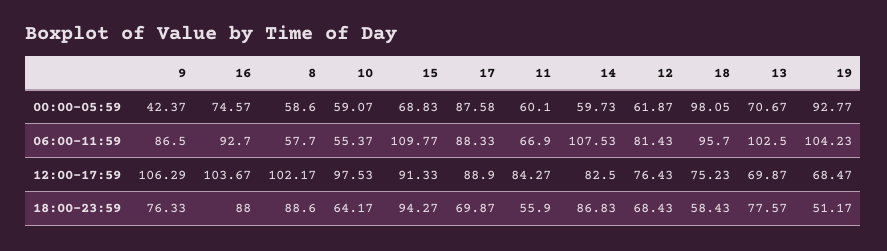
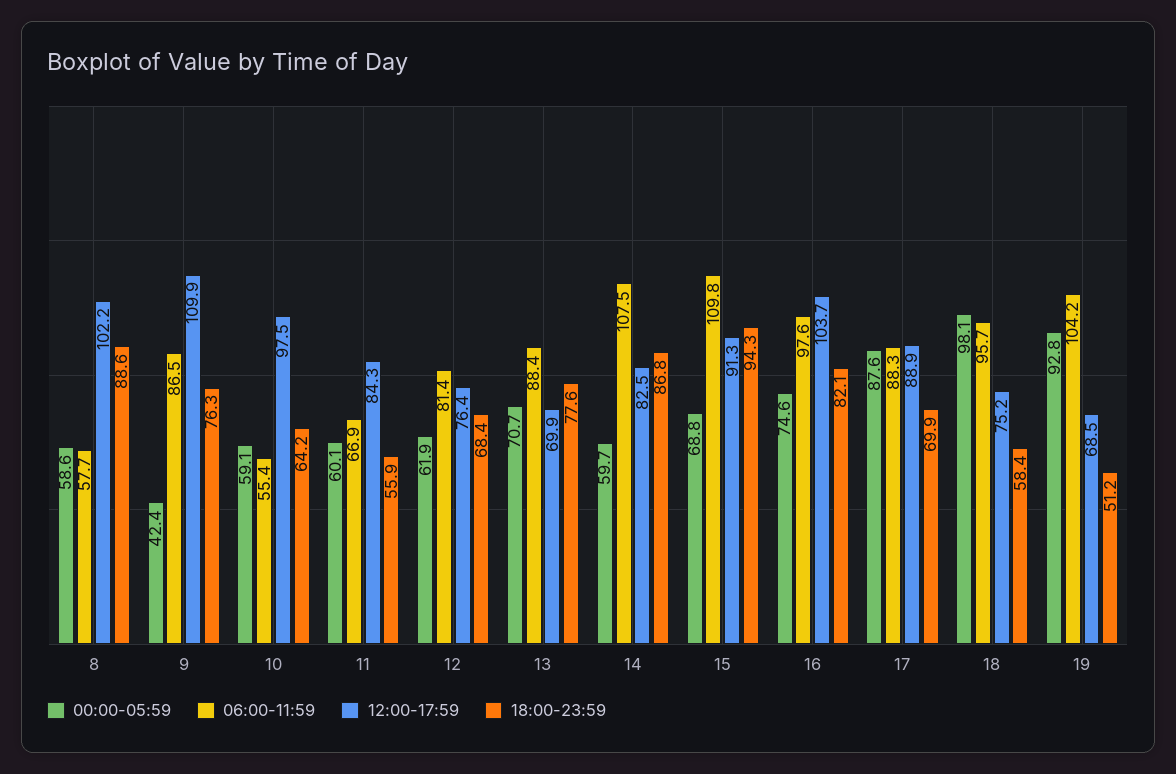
06:00-11:59, 16: 92.7 -> 97.6
06:00-11:59, 13: 102.5 -> 88.4
12:00-17:59, 9: 106.29 -> 109.9
18:00-23:59, 16: 88 -> 82.1

